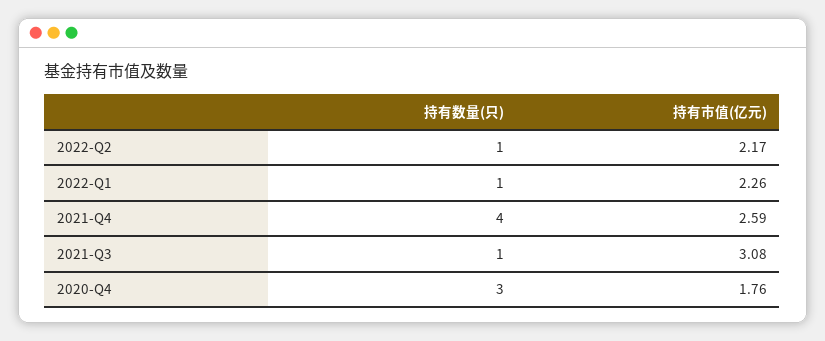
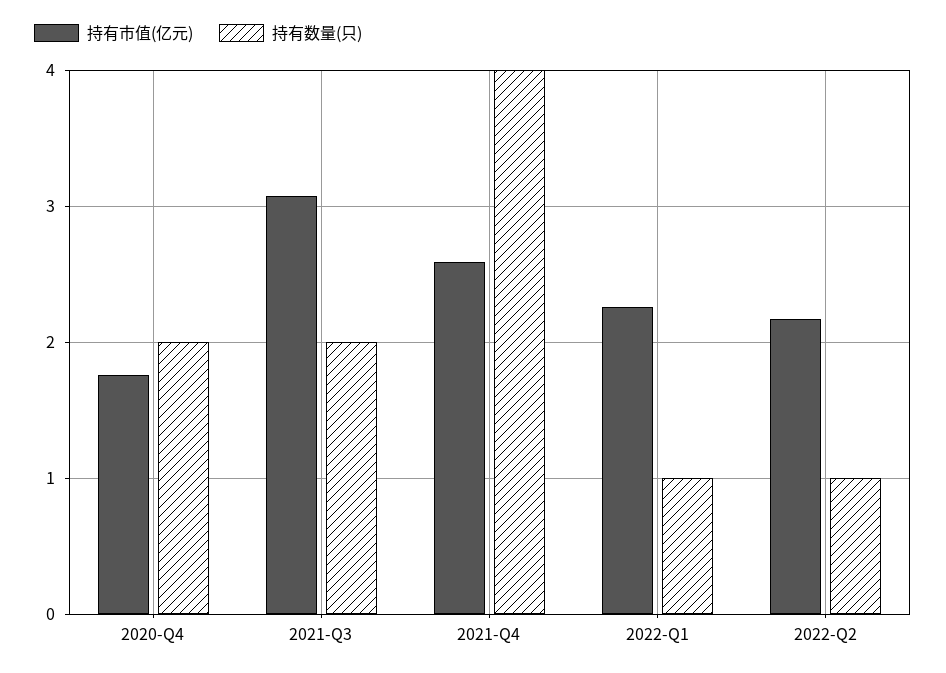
持有数量(只), 2021-Q3: 1 -> 2
持有数量(只), 2020-Q4: 3 -> 2

